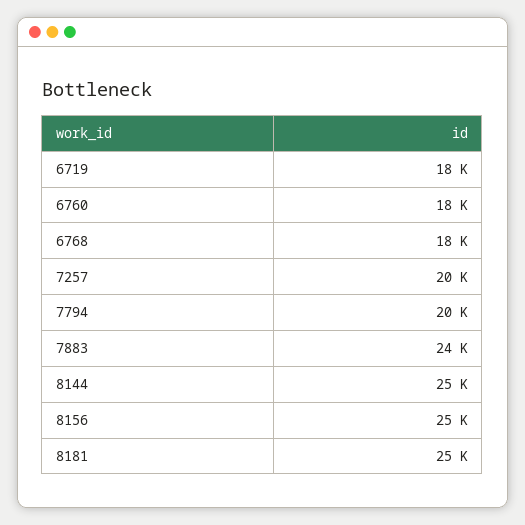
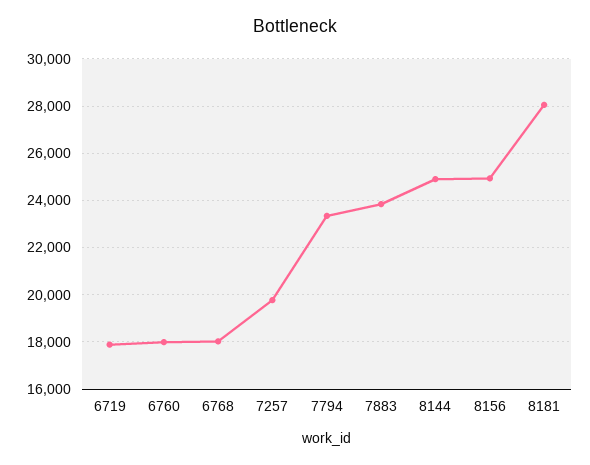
7794: 20000 -> 23500
8181: 25000 -> 28000

